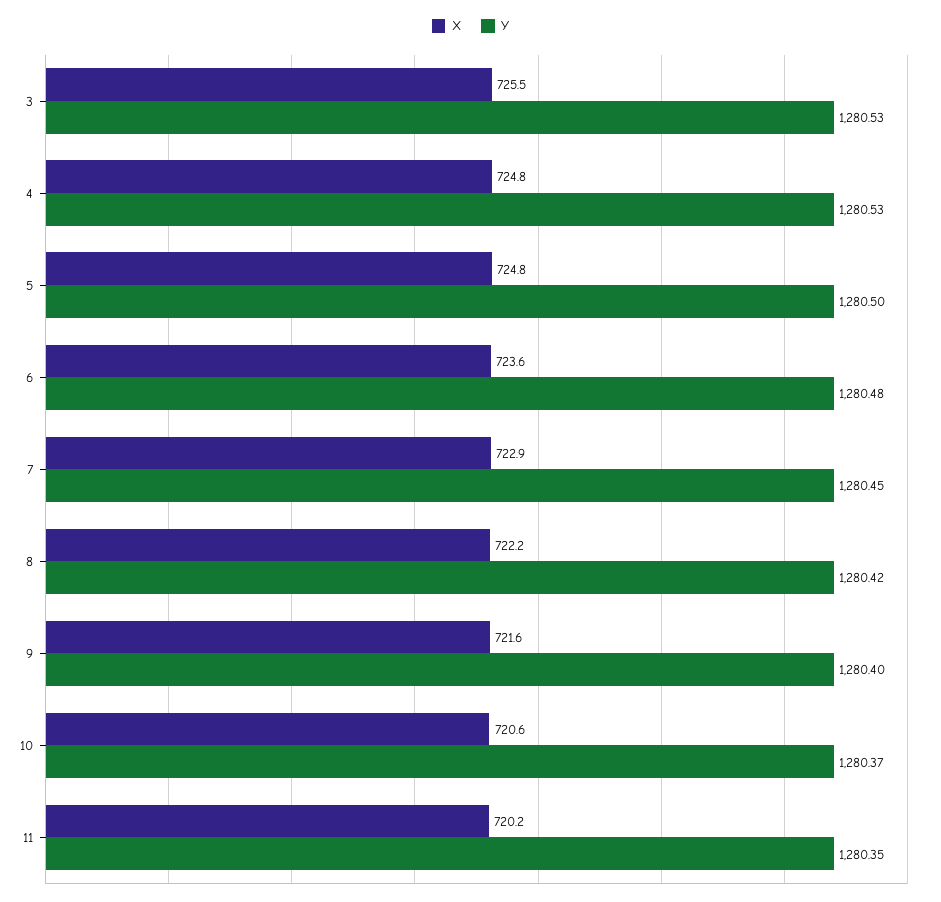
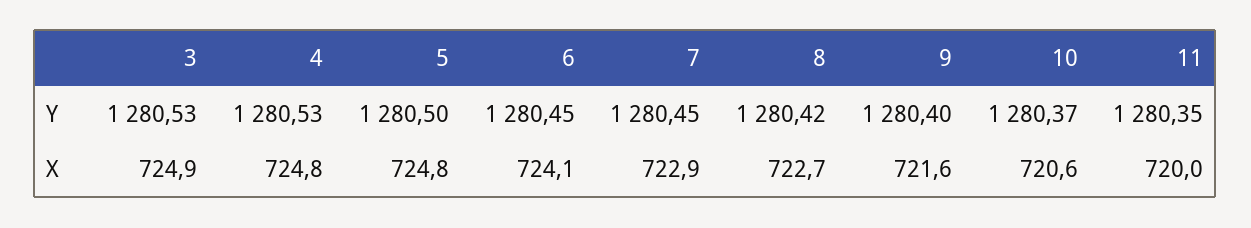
X, 3: 725.5 -> 724.9
X, 6: 723.6 -> 724.1
Y, 6: 1280.48 -> 1280.45
X, 8: 722.2 -> 722.7
X, 11: 720.2 -> 720

